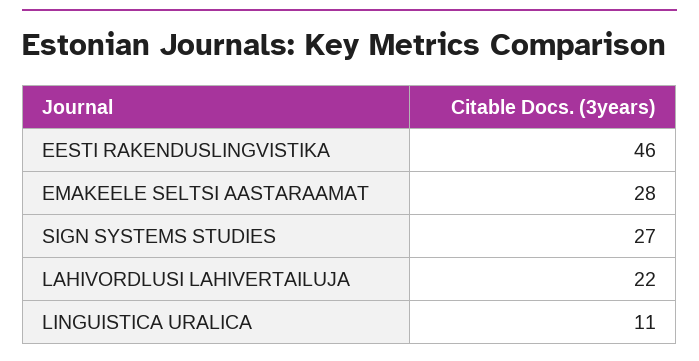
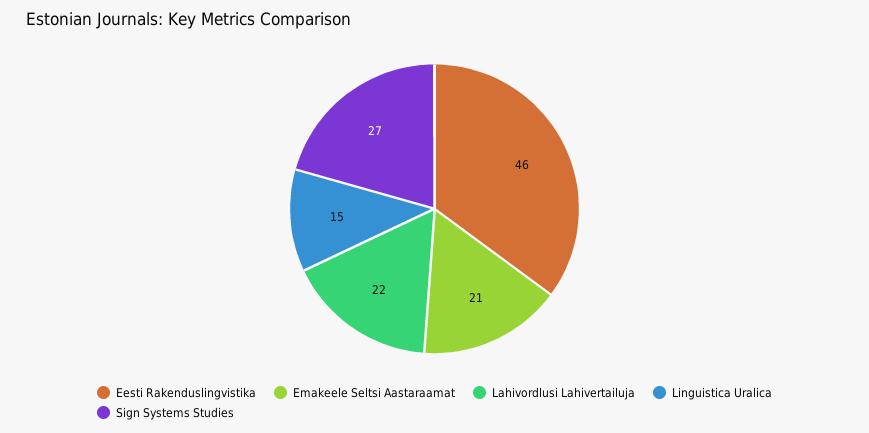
EMAKEELE SELTSI AASTARAAMAT: 28 -> 21
LINGUISTICA URALICA: 11 -> 15

